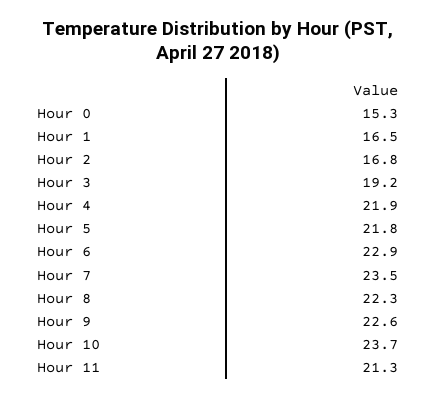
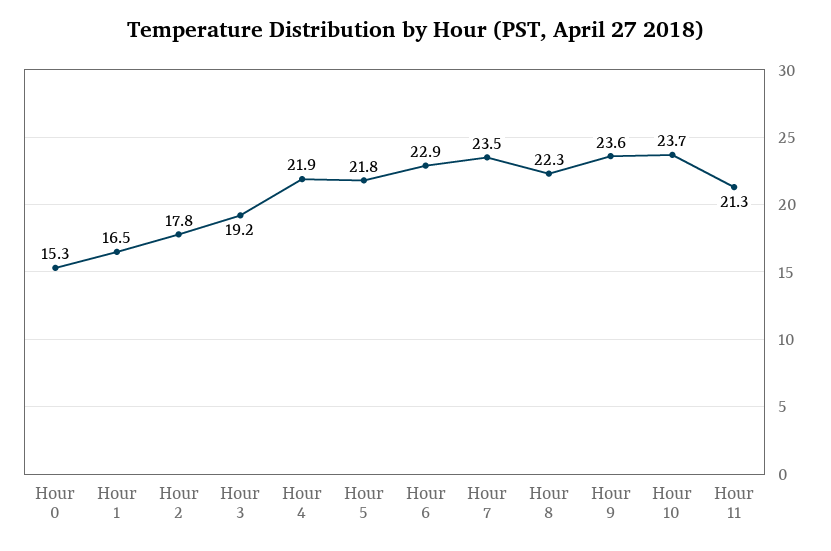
Hour 2: 16.8 -> 17.8
Hour 9: 22.6 -> 23.6

